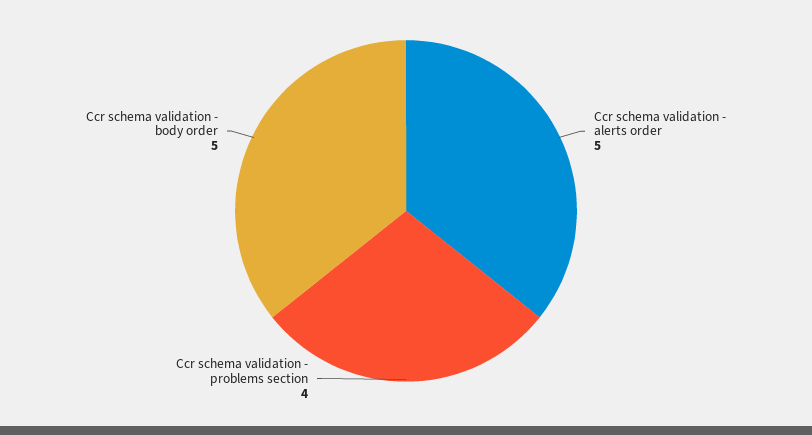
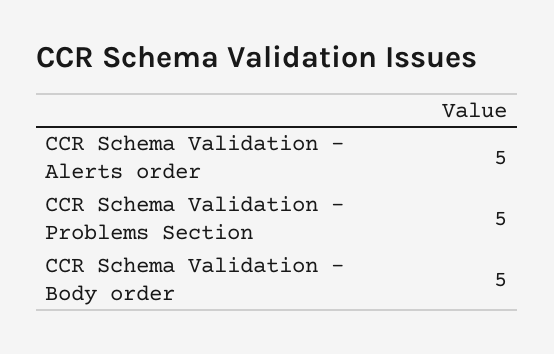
Ccr schema validation - problems section: 4 -> 5

